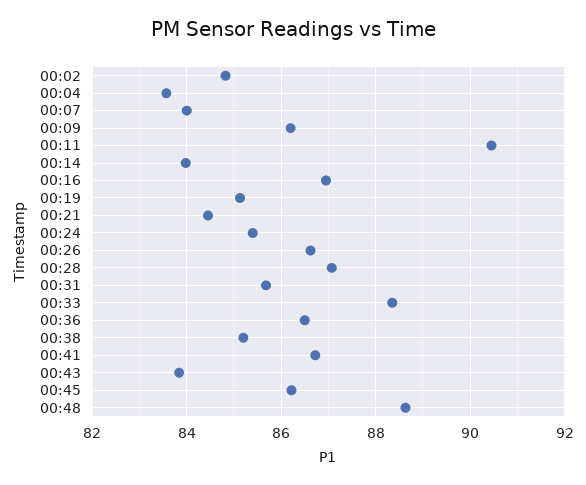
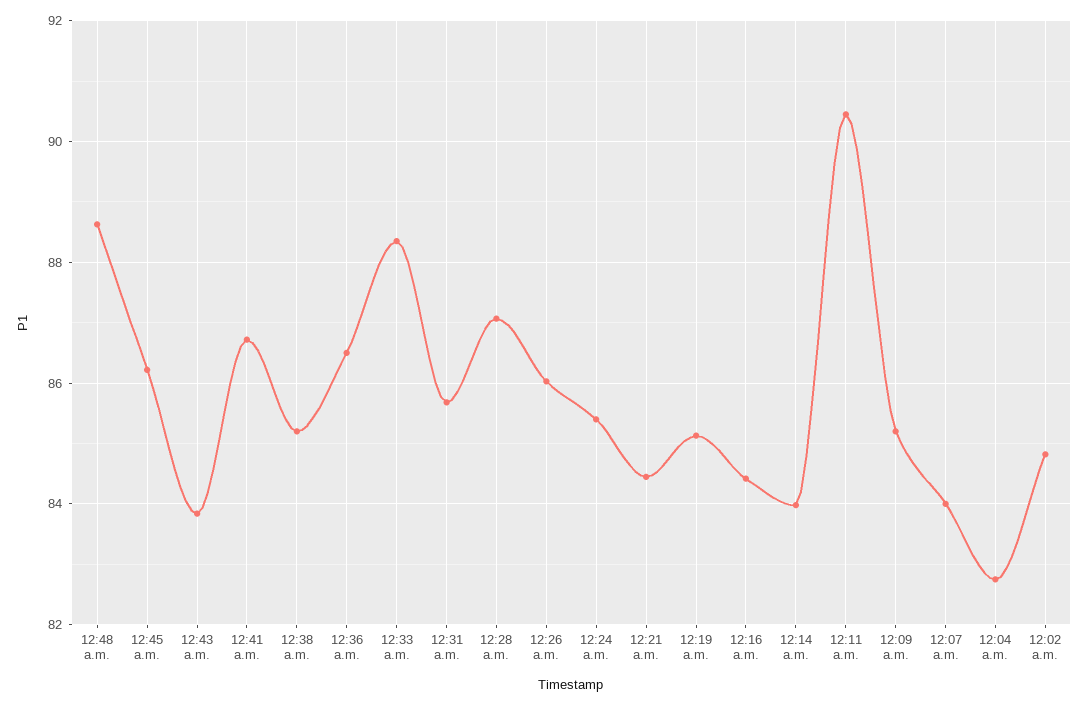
00:04: 83.6 -> 82.8
00:09: 86.2 -> 85.2
00:16: 87 -> 84.4
00:26: 86.6 -> 86

